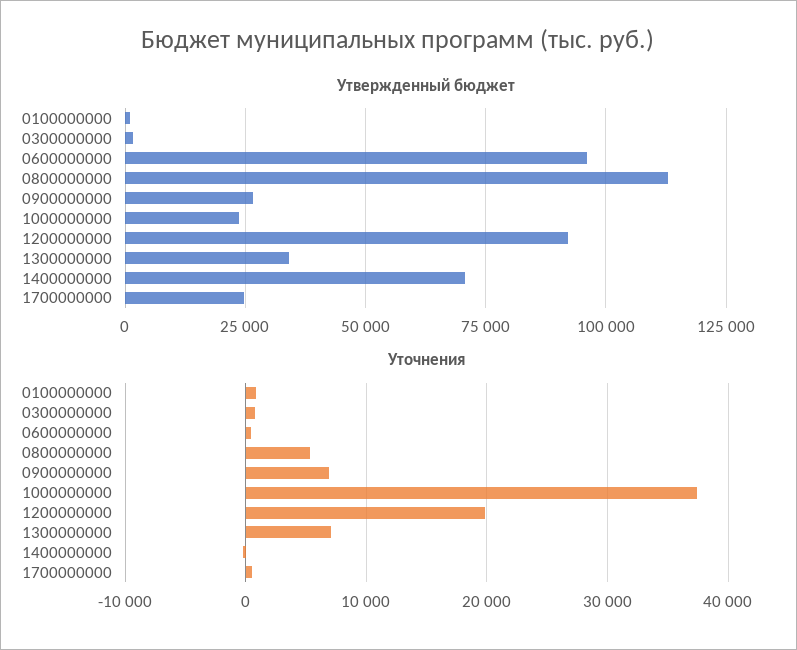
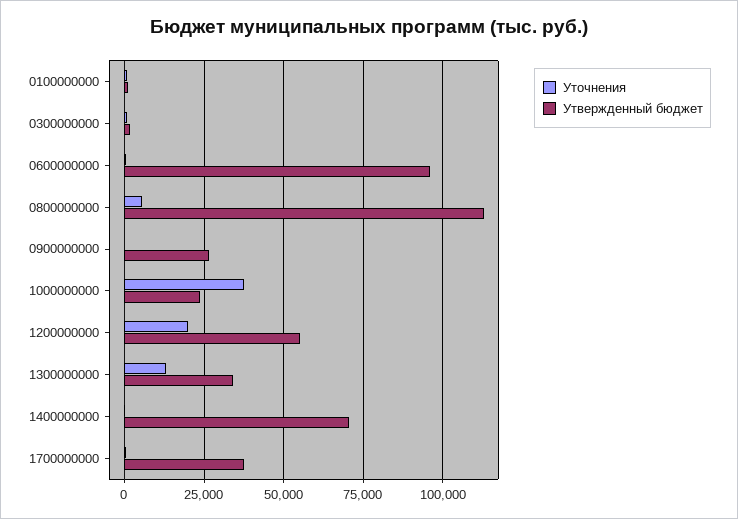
Утвержденный бюджет, 1200000000: 92500 -> 55000
Утвержденный бюджет, 1700000000: 25000 -> 37500
Уточнения, 0900000000: 7000 -> 0
Уточнения, 1300000000: 7000 -> 12500

